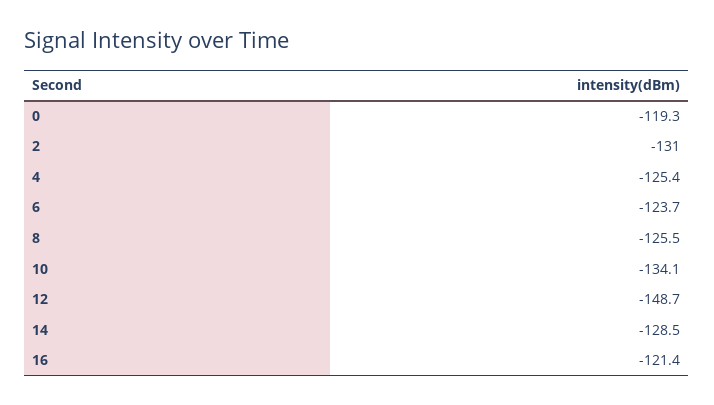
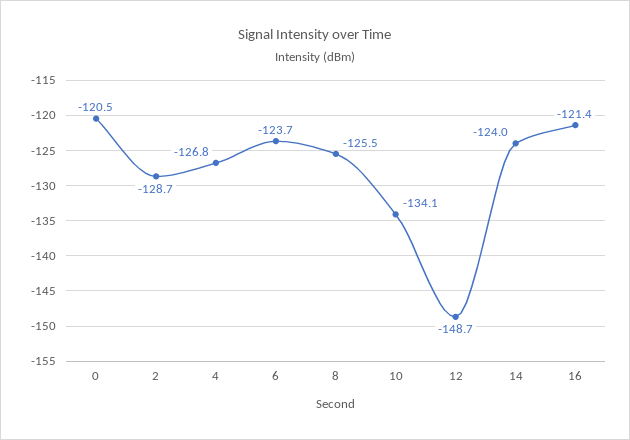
0: -119.3 -> -120.5
2: -131 -> -128.7
4: -125.4 -> -126.8
14: -128.5 -> -124

